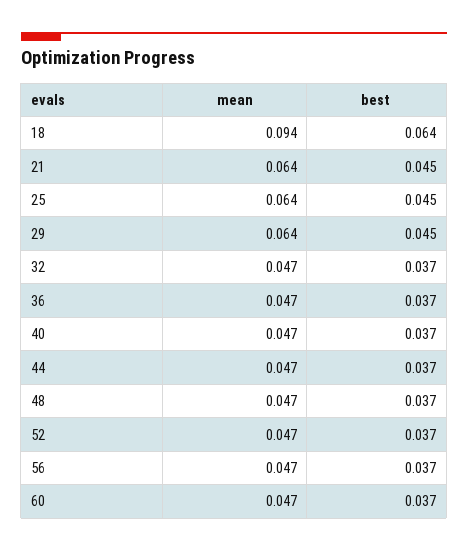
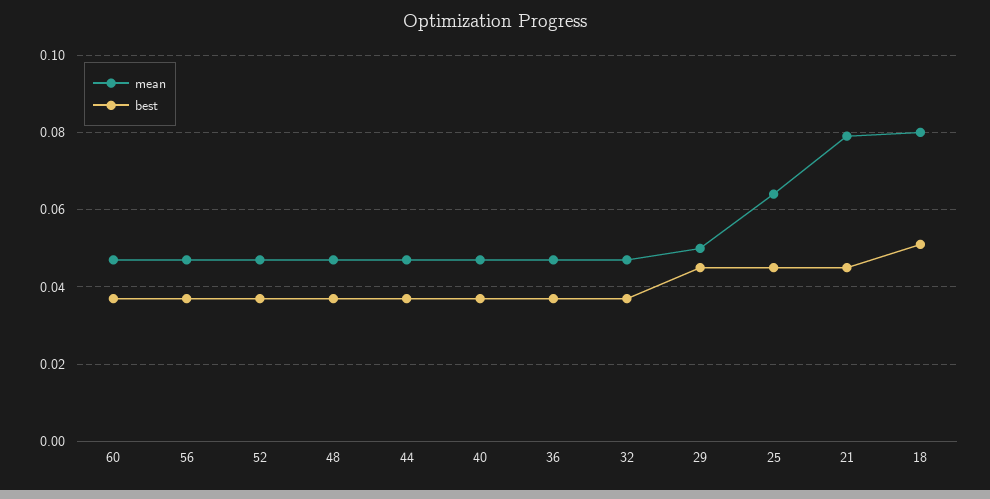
mean, 18: 0.094 -> 0.08
best, 18: 0.064 -> 0.05
mean, 21: 0.064 -> 0.08
mean, 29: 0.064 -> 0.05

